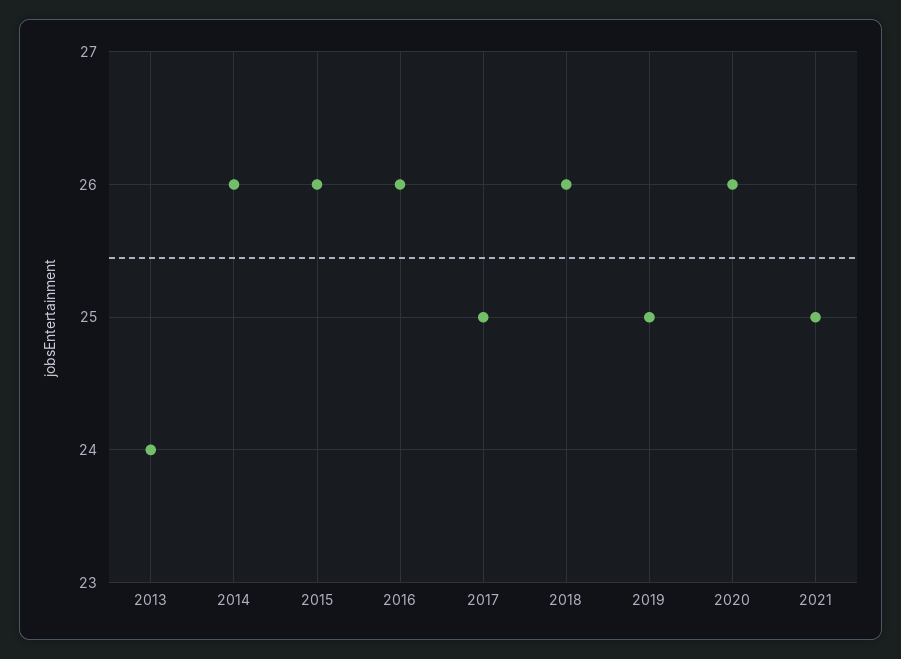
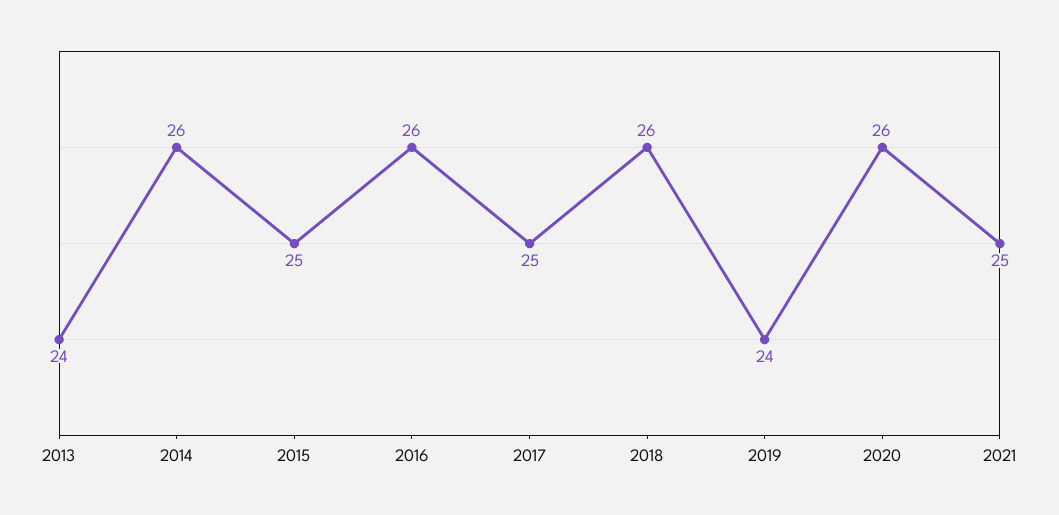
2015: 26 -> 25
2019: 25 -> 24

